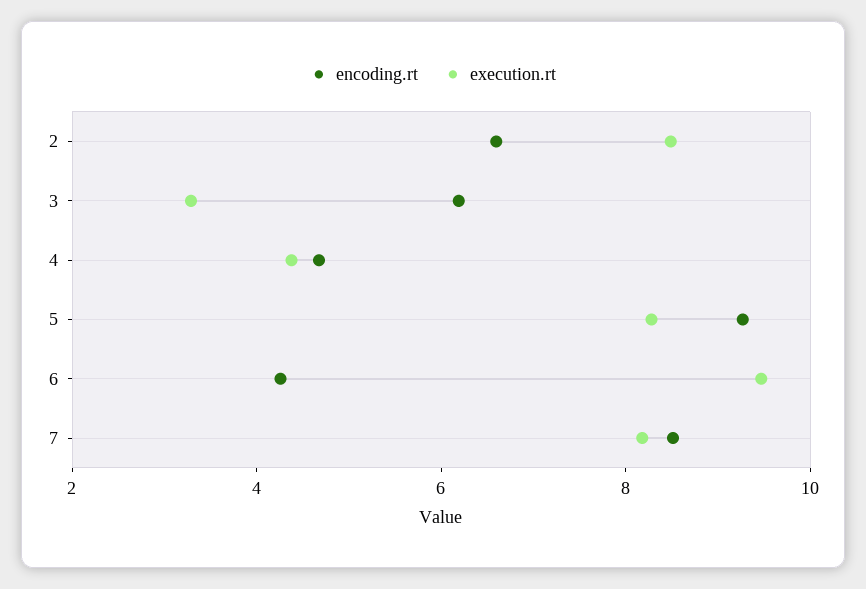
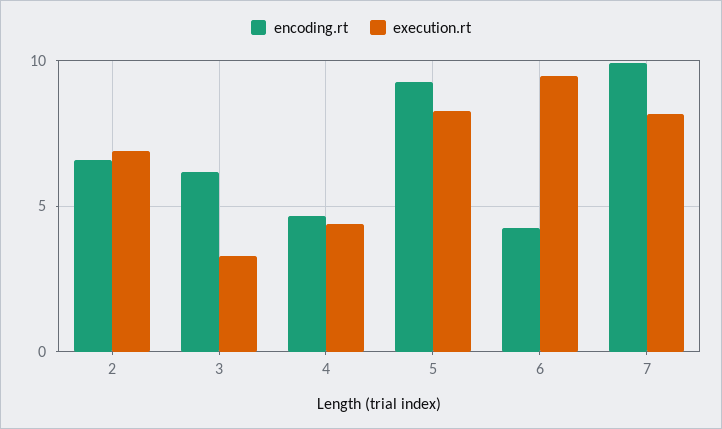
execution.rt, 2: 8.5 -> 7
encoding.rt, 7: 8.5 -> 10

